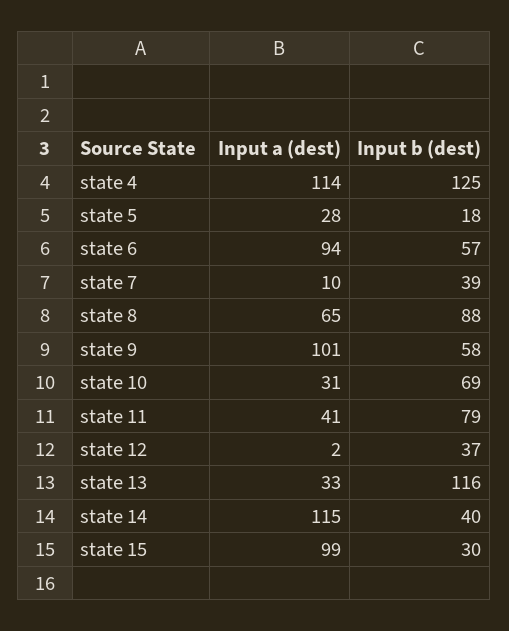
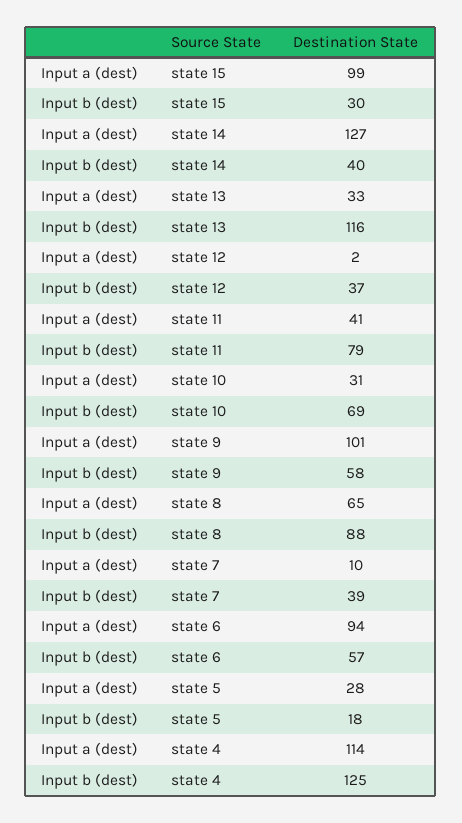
Input a (dest), state 14: 115 -> 127

